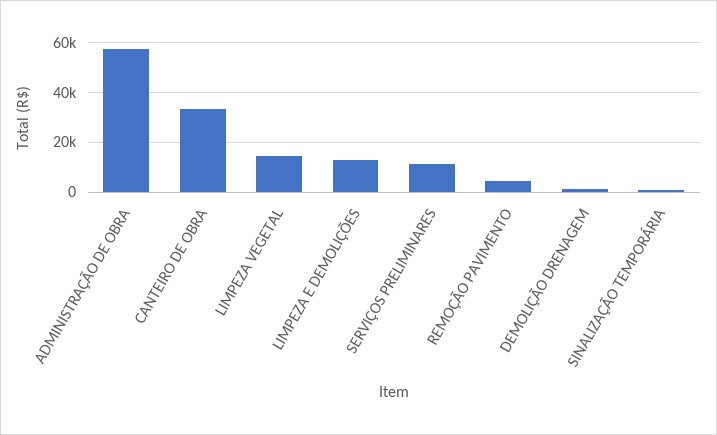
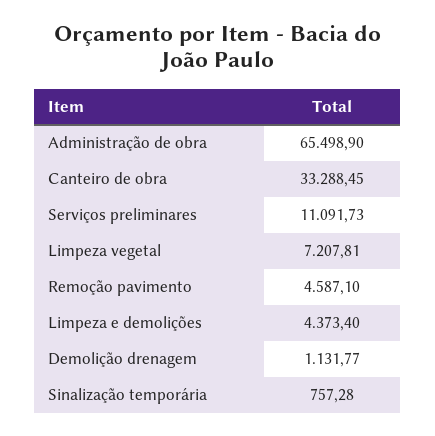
ADMINISTRAÇÃO DE OBRA: 57500 -> 65498.9
LIMPEZA VEGETAL: 15000 -> 7207.81
LIMPEZA E DEMOLIÇÕES: 12500 -> 4373.4

